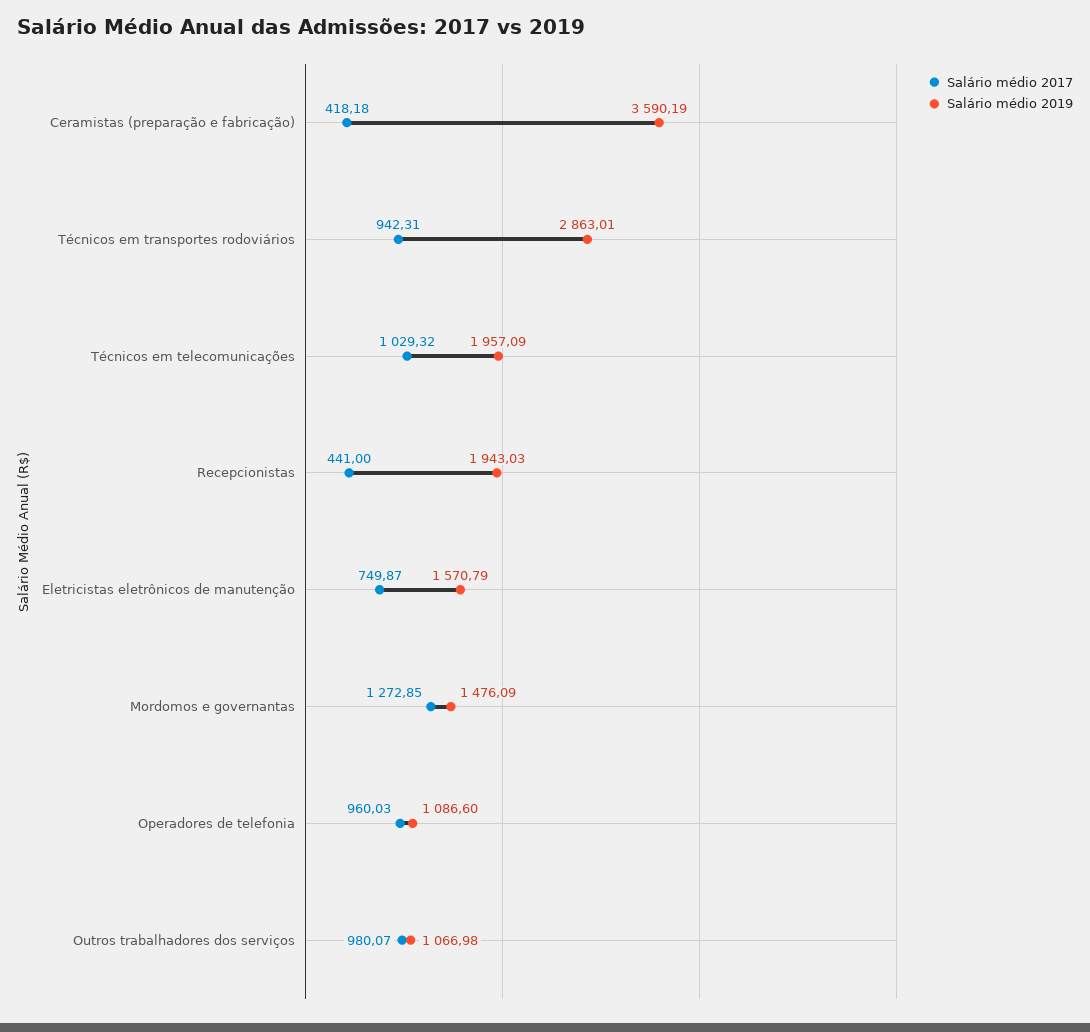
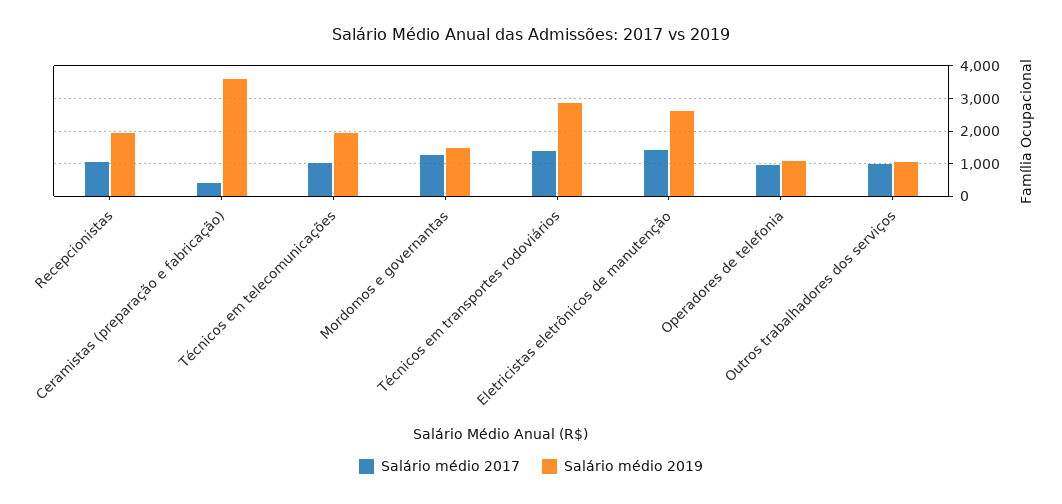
Salário médio 2017, Técnicos em transportes rodoviários: 942.31 -> 1400
Salário médio 2017, Recepcionistas: 441 -> 1000
Salário médio 2017, Eletricistas eletrônicos de manutenção: 749.87 -> 1400
Salário médio 2019, Eletricistas eletrônicos de manutenção: 1570.79 -> 2600

